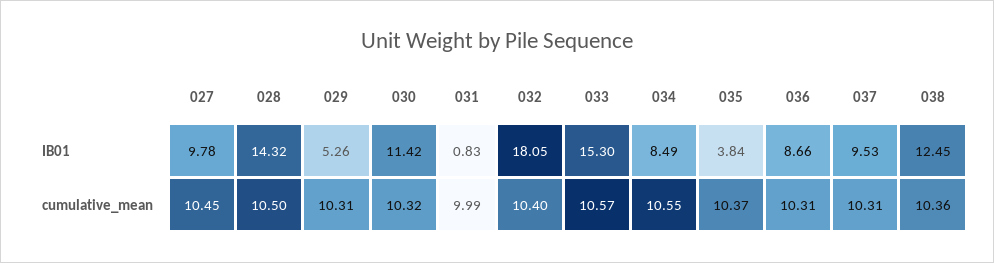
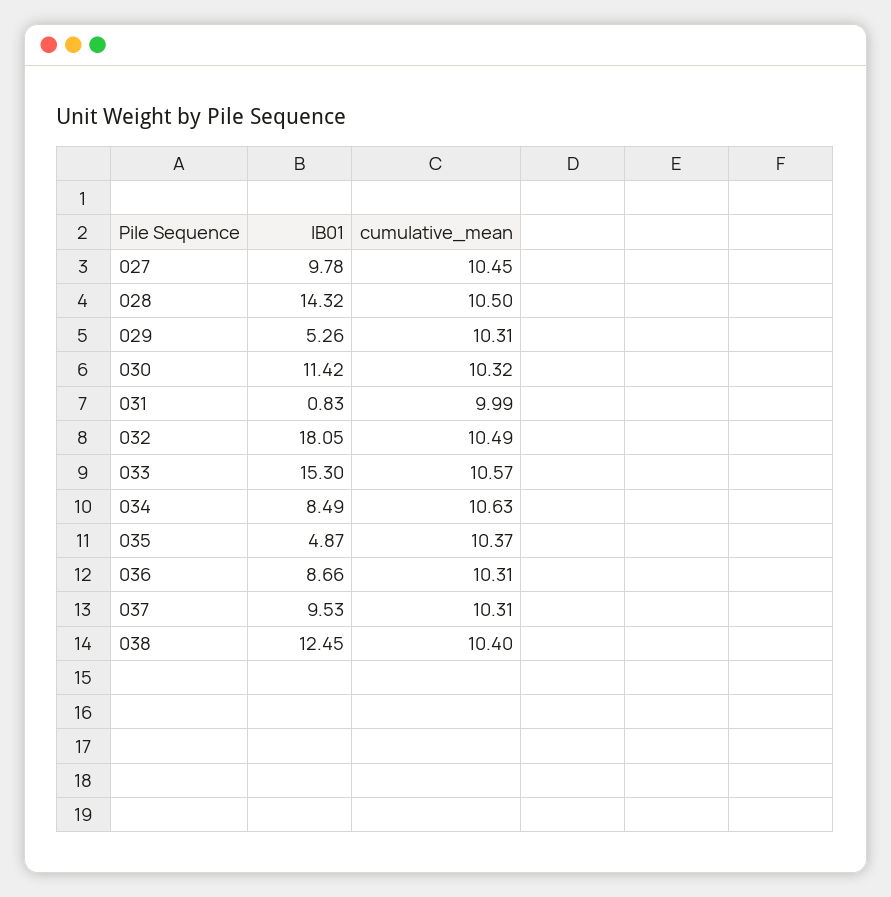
035, IB01: 3.84 -> 4.87
032, cumulative_mean: 10.4 -> 10.49
034, cumulative_mean: 10.55 -> 10.63
038, cumulative_mean: 10.36 -> 10.4

